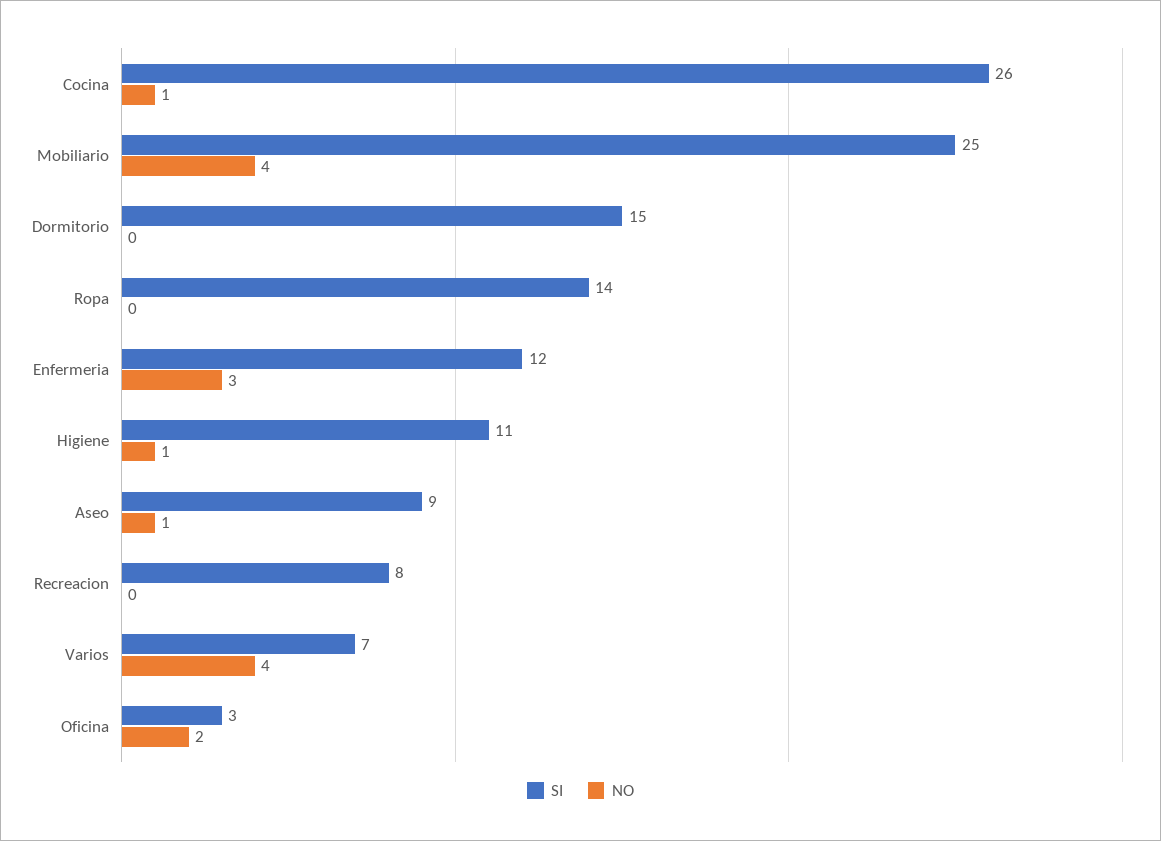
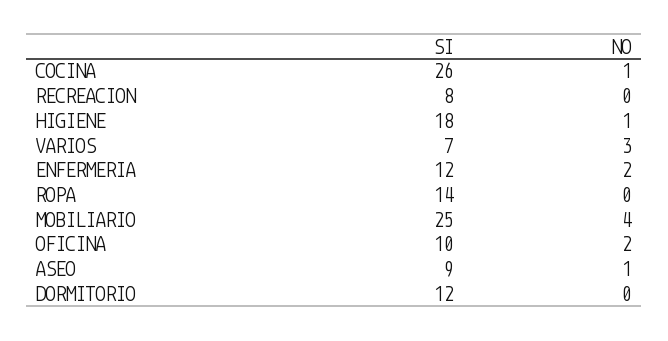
SI, Dormitorio: 15 -> 12
NO, Enfermeria: 3 -> 2
SI, Higiene: 11 -> 18
NO, Varios: 4 -> 3
SI, Oficina: 3 -> 10

